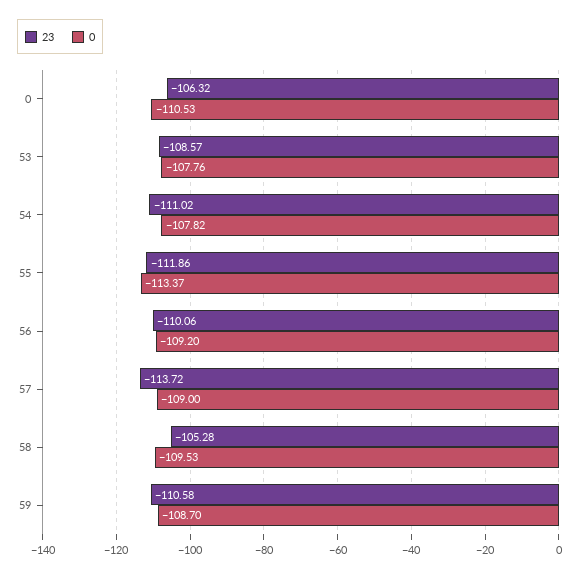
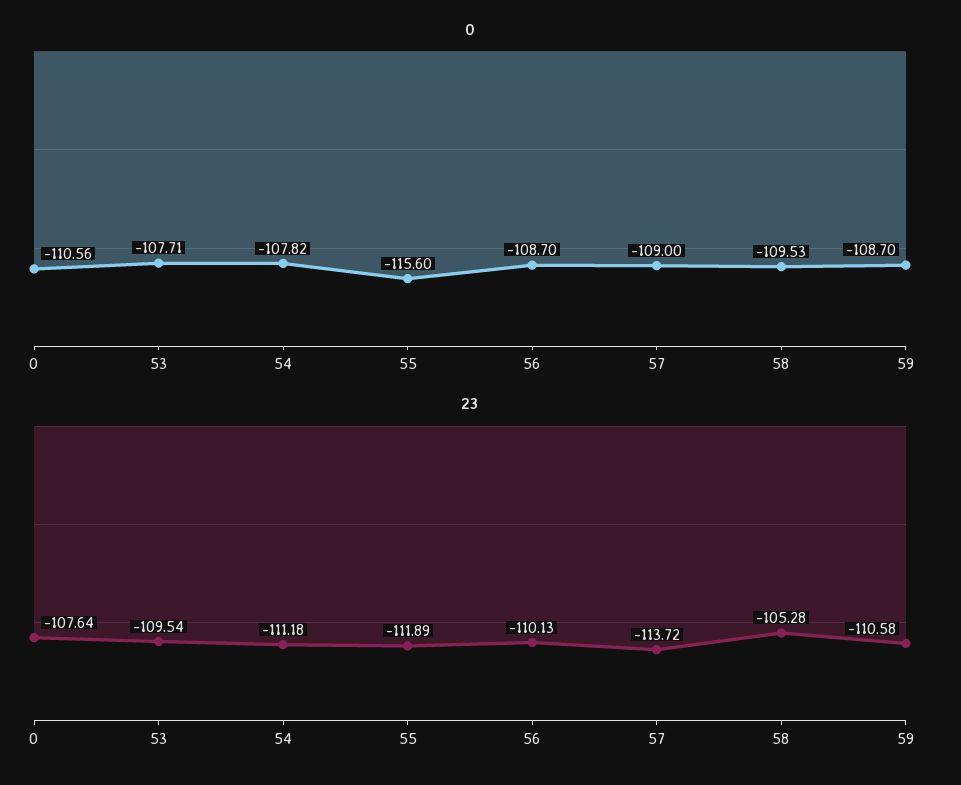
23, 0: -106.32 -> -107.64
0, 0: -110.53 -> -110.56
23, 53: -108.57 -> -109.54
0, 53: -107.76 -> -107.71
23, 54: -111.02 -> -111.18
23, 55: -111.86 -> -111.89
0, 55: -113.37 -> -115.6
23, 56: -110.06 -> -110.13
0, 56: -109.2 -> -108.7

